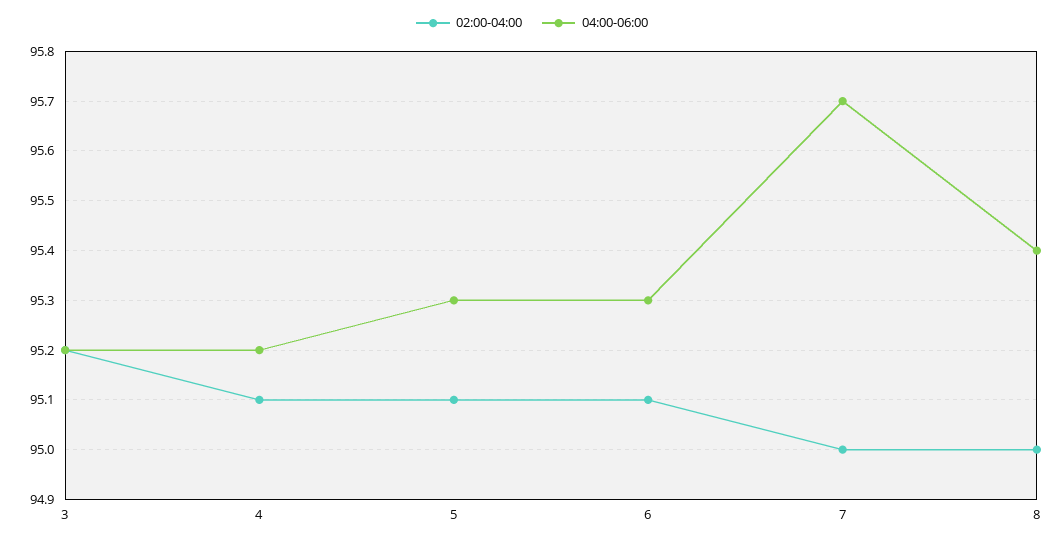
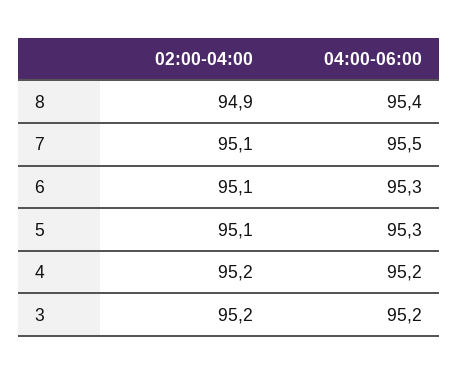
02:00-04:00, 4: 95.1 -> 95.2
02:00-04:00, 7: 95 -> 95.1
04:00-06:00, 7: 95.7 -> 95.5
02:00-04:00, 8: 95 -> 94.9

